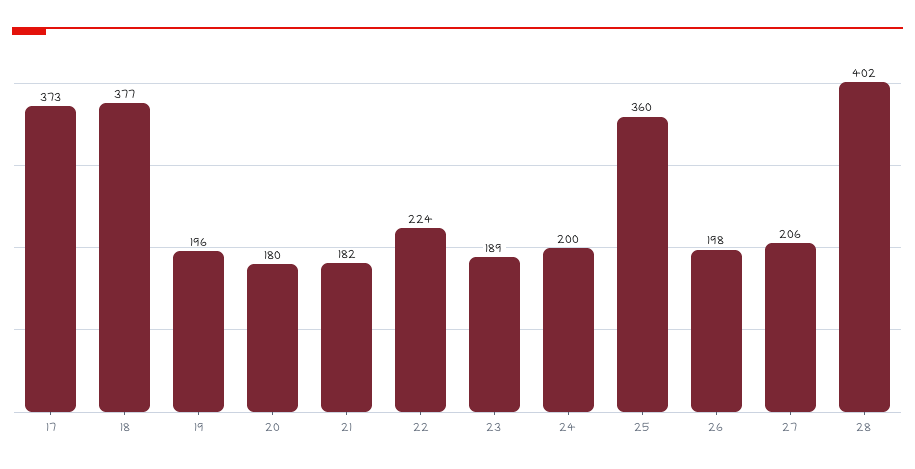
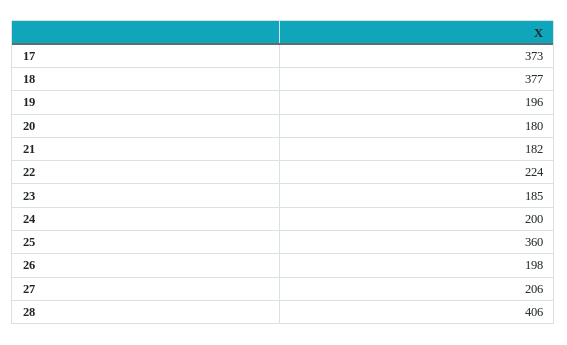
23: 189 -> 185
28: 402 -> 406

